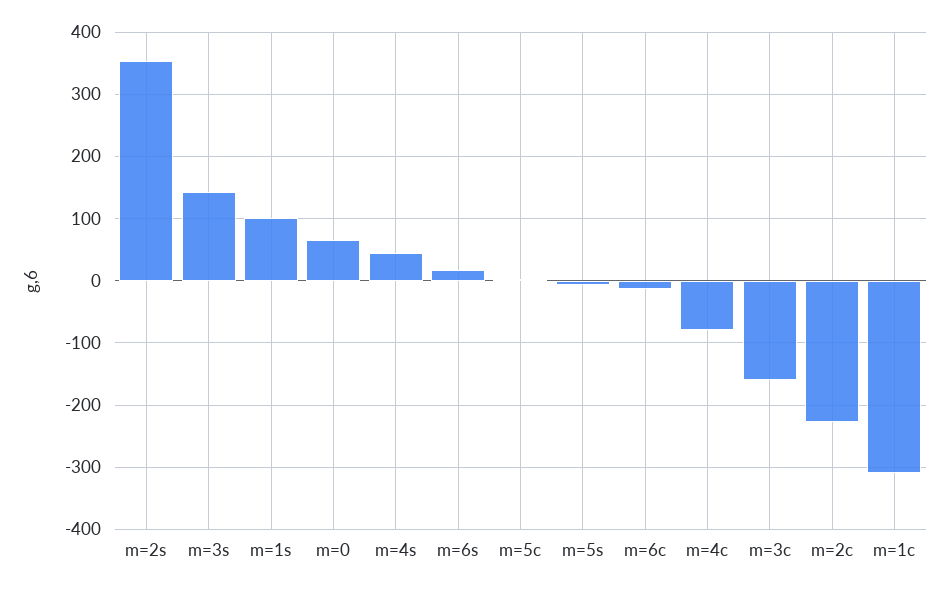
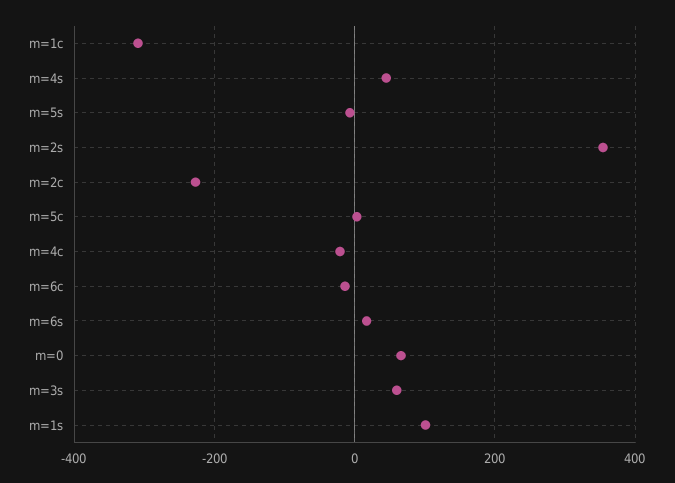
m=3s: 140 -> 60
m=4c: -80 -> -20
m=3c: -160 -> none

